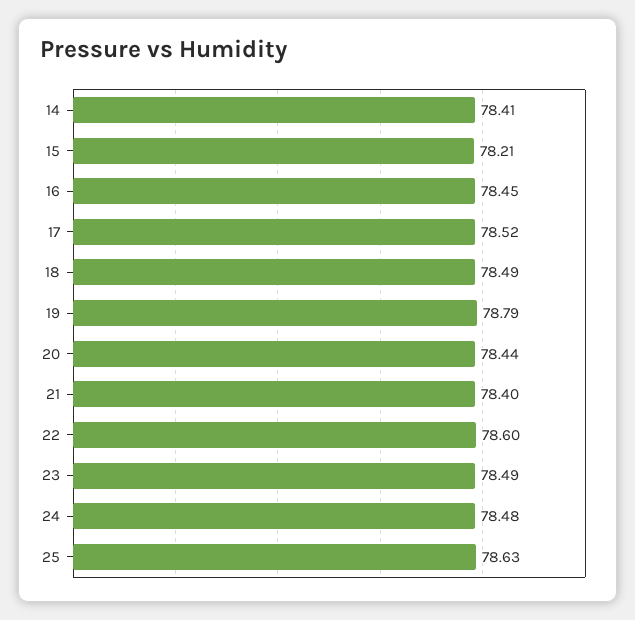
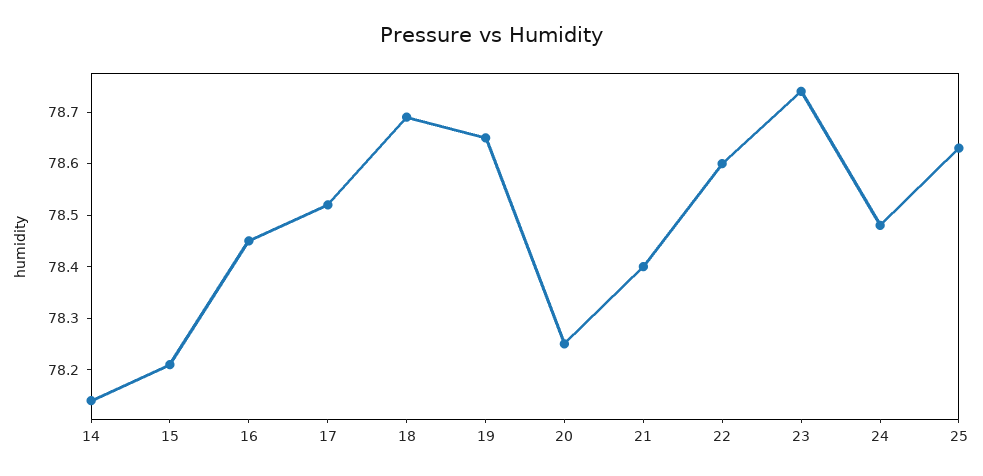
14: 78.41 -> 78.15
18: 78.49 -> 78.7
19: 78.79 -> 78.65
20: 78.44 -> 78.25
23: 78.49 -> 78.75

